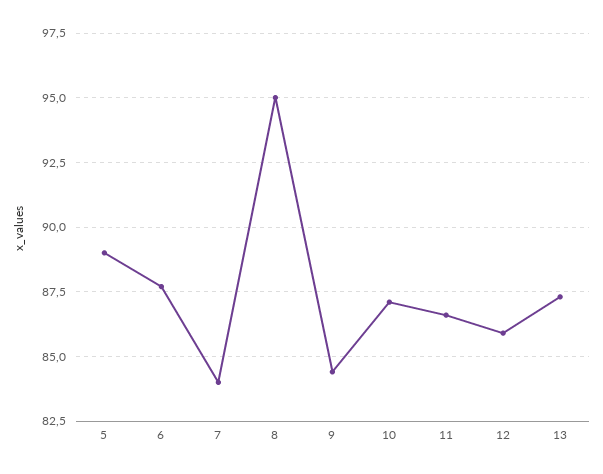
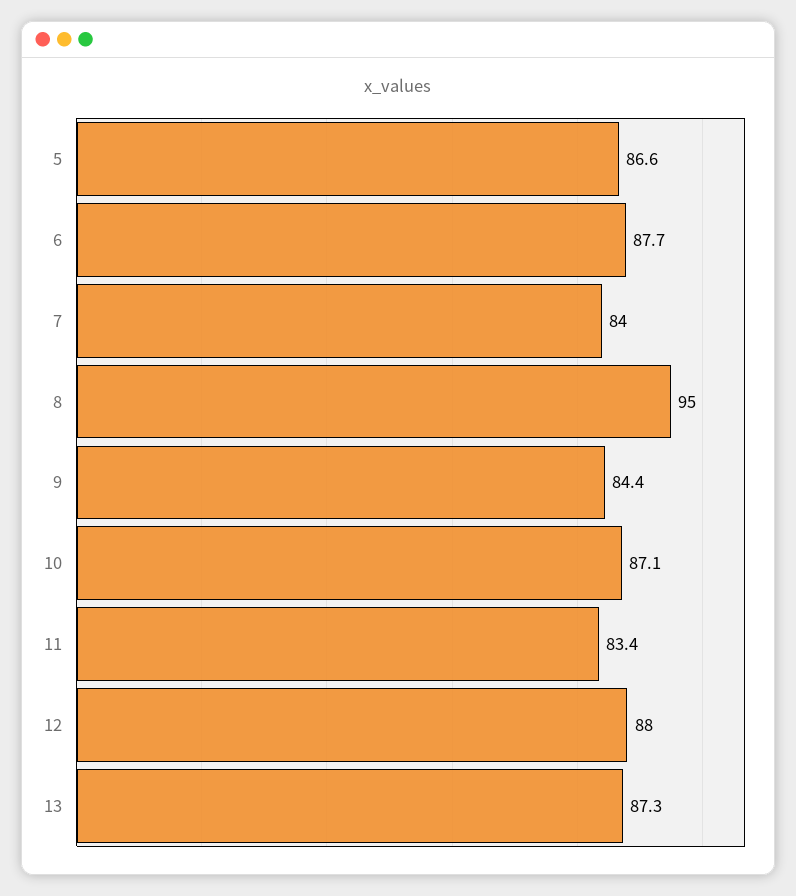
5: 89 -> 86.6
11: 86.5 -> 83.4
12: 86 -> 88

